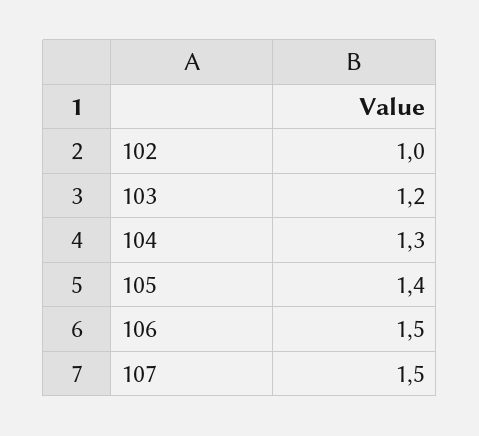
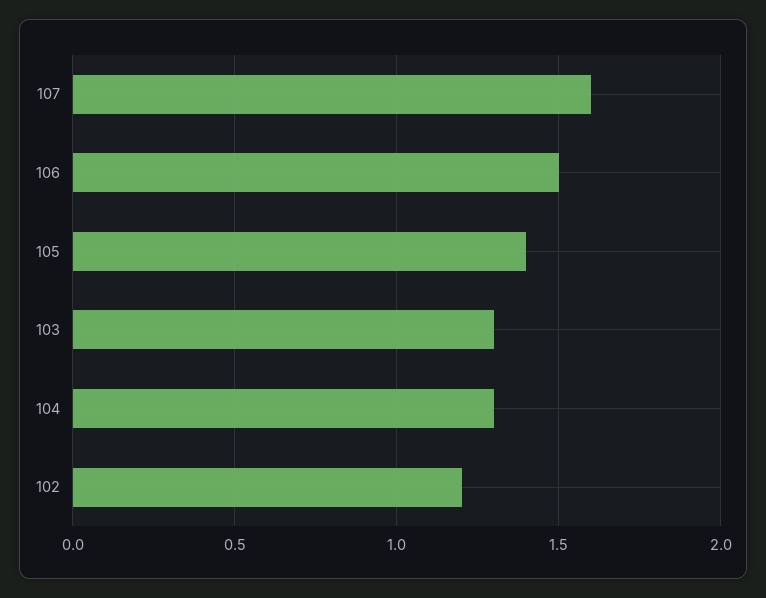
102: 1 -> 1.2
103: 1.2 -> 1.3
107: 1.5 -> 1.6

